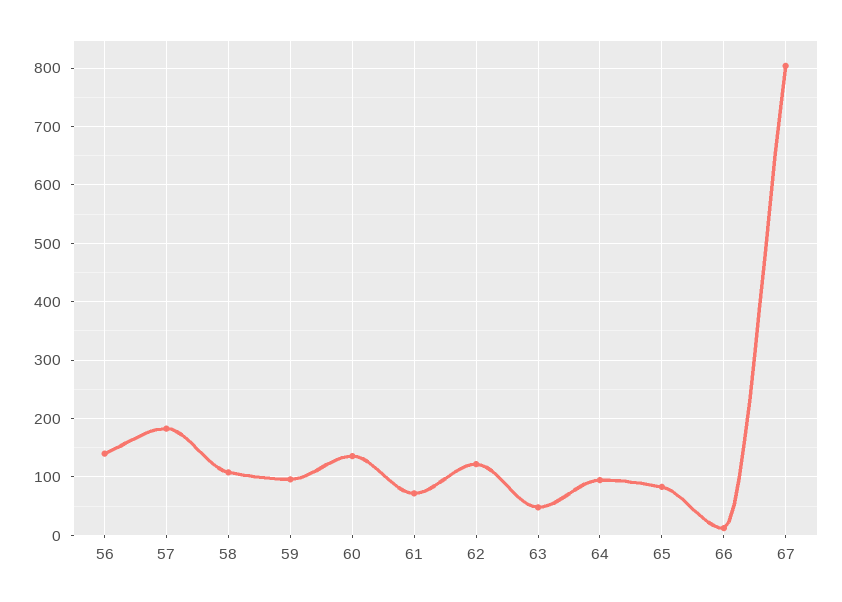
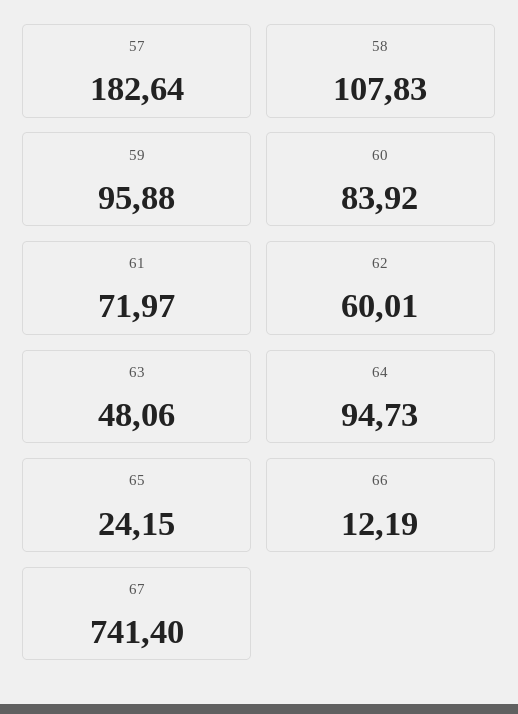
56: 140 -> none
60: 140 -> 83.92
62: 120 -> 60.01
65: 80 -> 24.15
67: 800 -> 741.4

